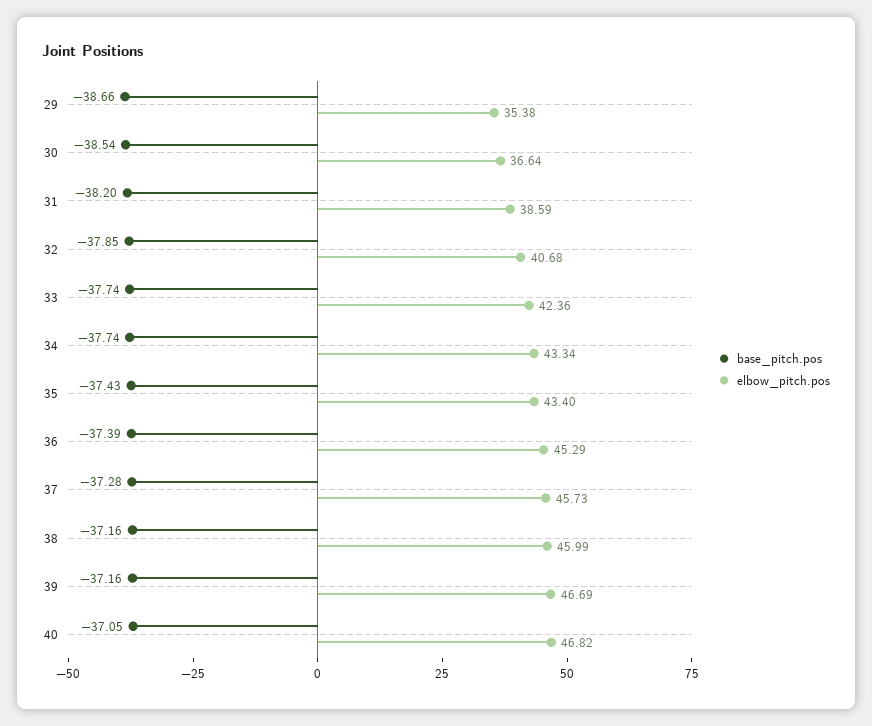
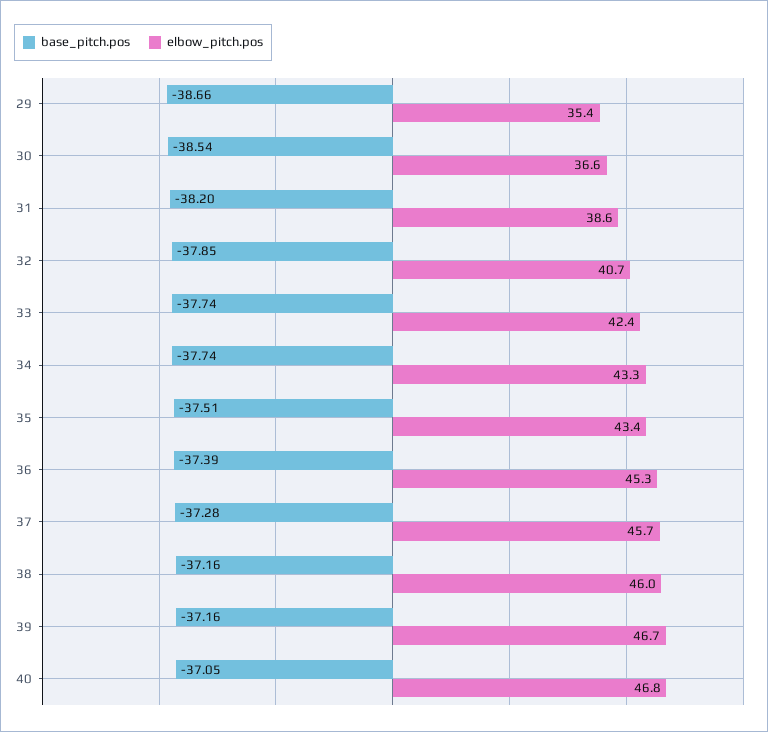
base_pitch.pos, 35: -37.43 -> -37.51

